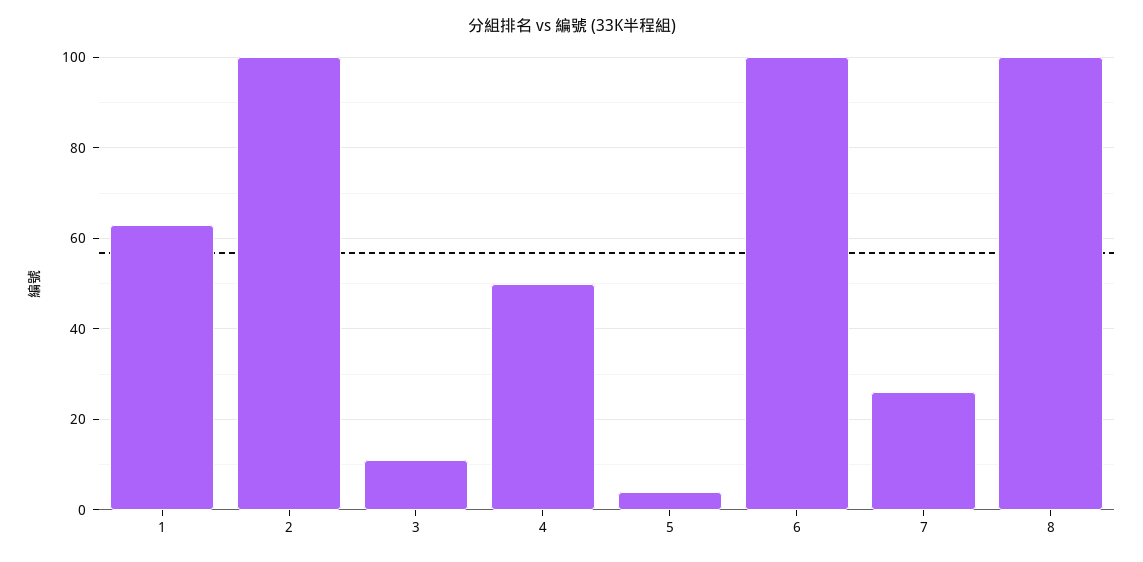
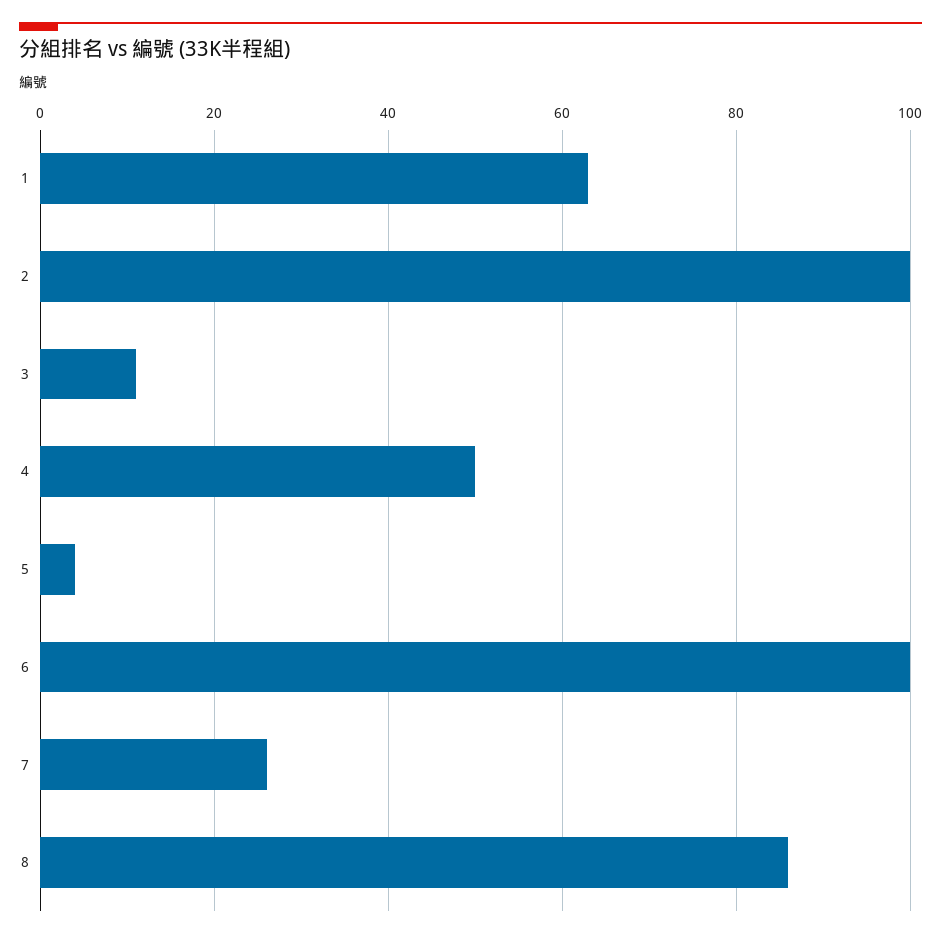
8: 100 -> 85

